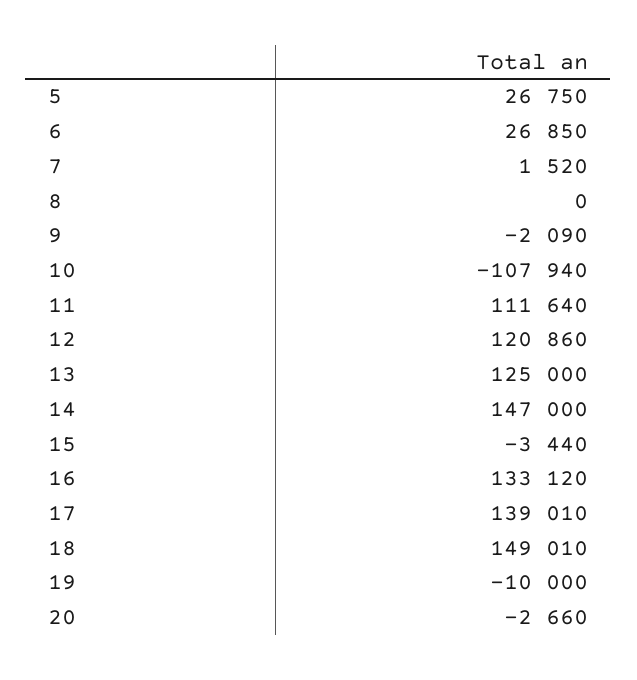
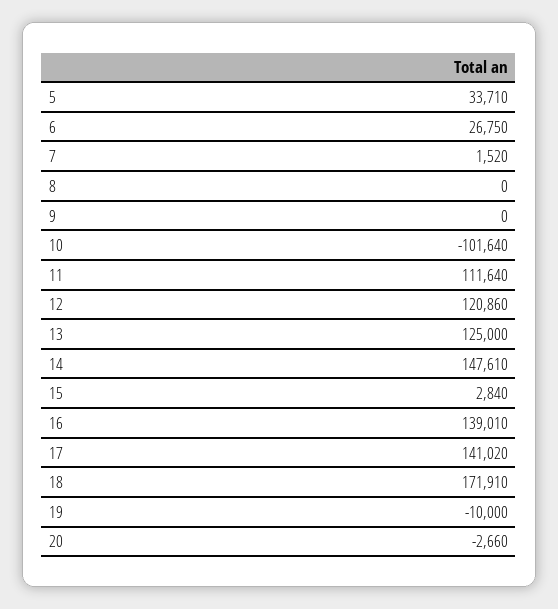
5: 26750 -> 33710
6: 26850 -> 26750
9: -2090 -> 0
10: -107940 -> -101640
14: 147000 -> 147610
15: -3440 -> 2840
16: 133120 -> 139010
17: 139010 -> 141020
18: 149010 -> 171910

